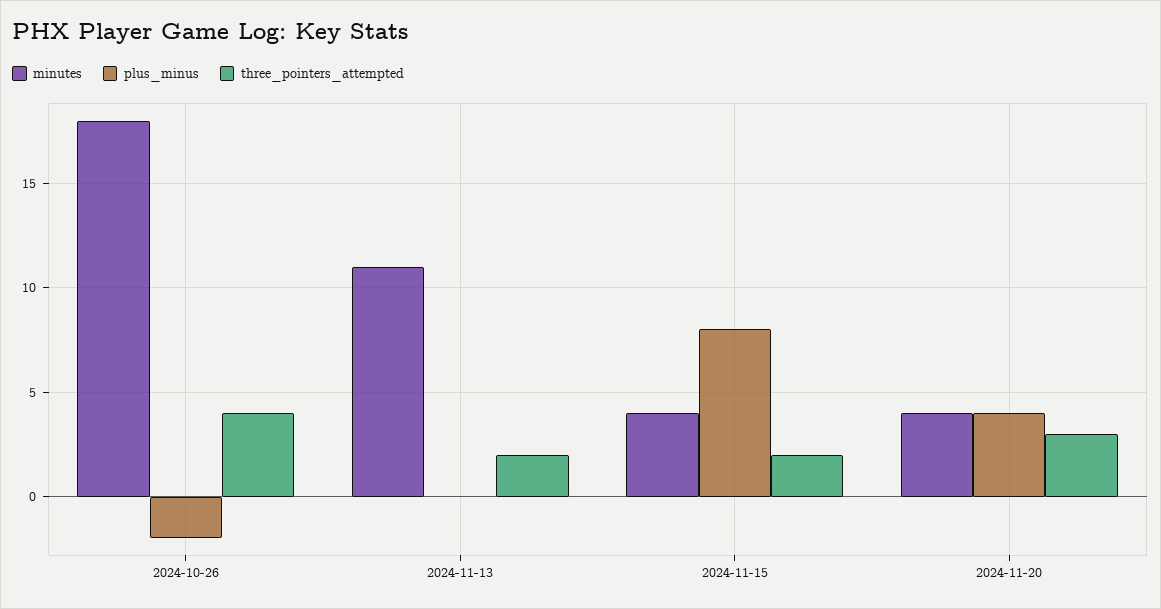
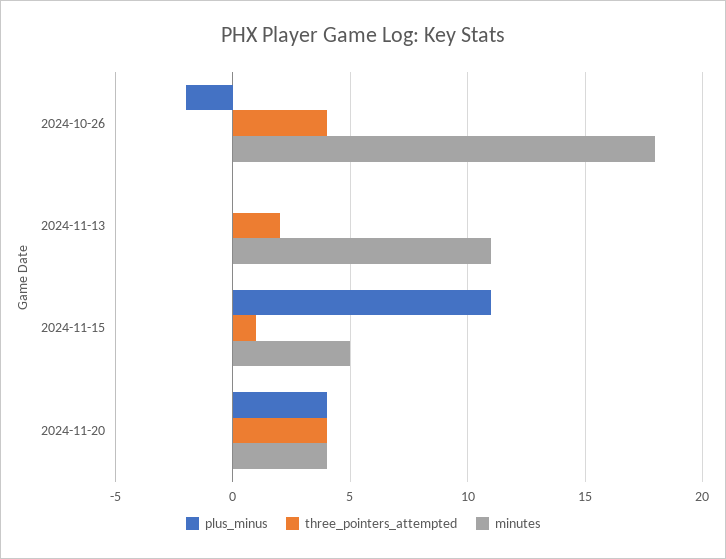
minutes, 2024-11-15: 4 -> 5
plus_minus, 2024-11-15: 8 -> 11
three_pointers_attempted, 2024-11-15: 2 -> 1
three_pointers_attempted, 2024-11-20: 3 -> 4

